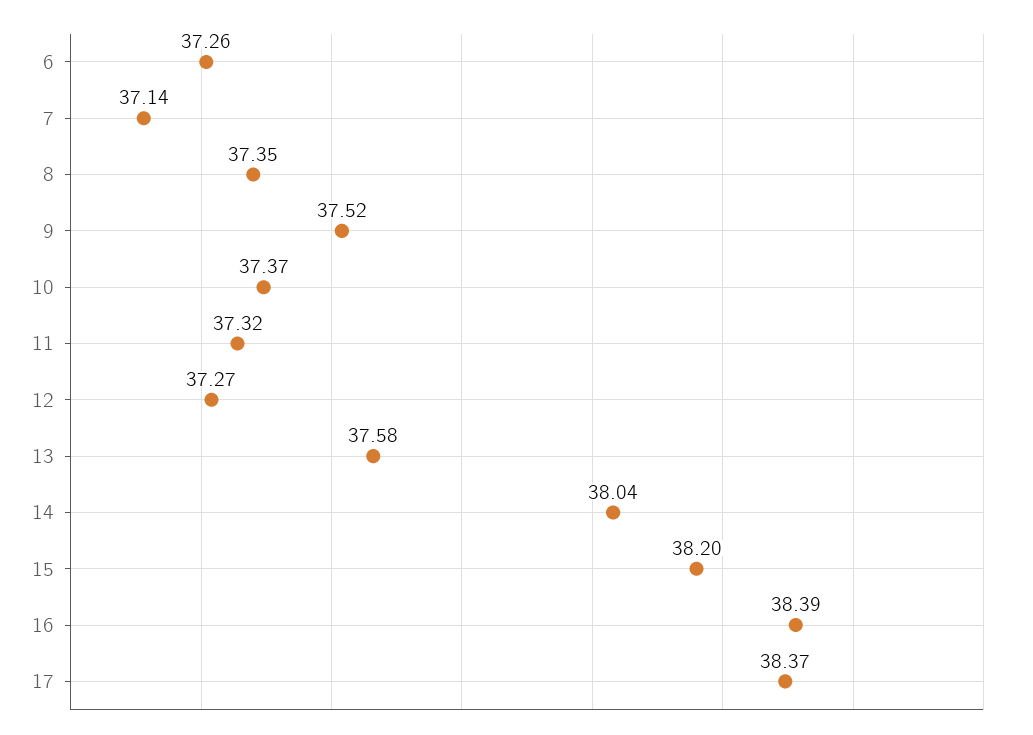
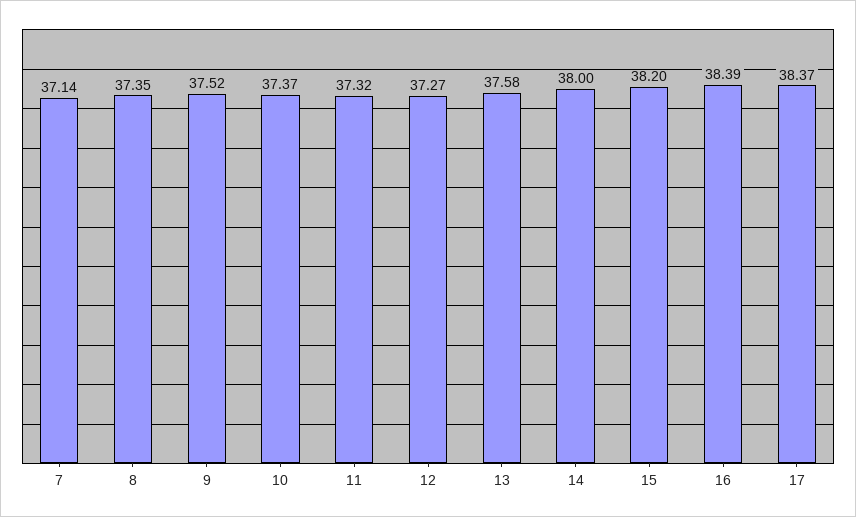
6: 37.26 -> none
14: 38.04 -> 38

